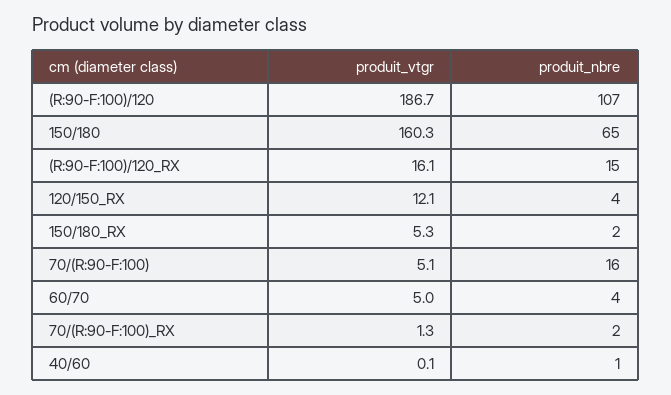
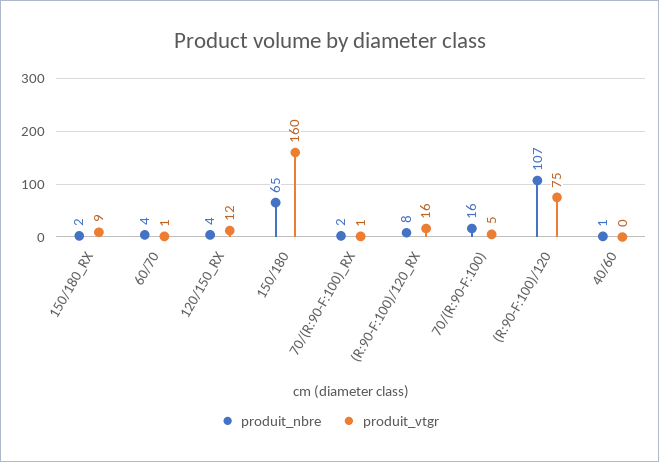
produit_vtgr, (R:90-F:100)/120: 186.7 -> 75
produit_nbre, (R:90-F:100)/120_RX: 15 -> 8
produit_vtgr, 150/180_RX: 5.3 -> 9
produit_vtgr, 60/70: 5 -> 1

